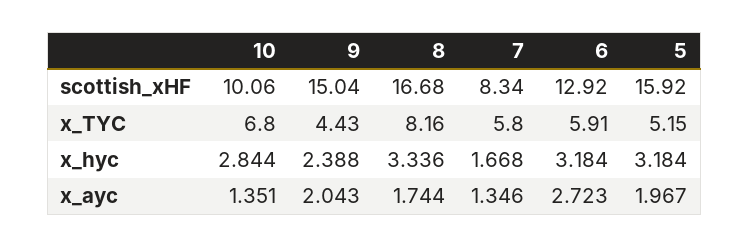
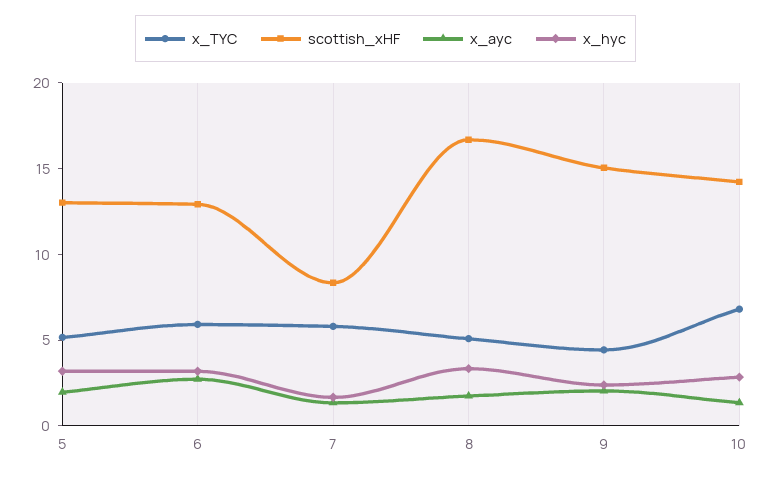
scottish_xHF, 10: 10.06 -> 14
scottish_xHF, 5: 15.92 -> 13
x_TYC, 8: 8.16 -> 5

